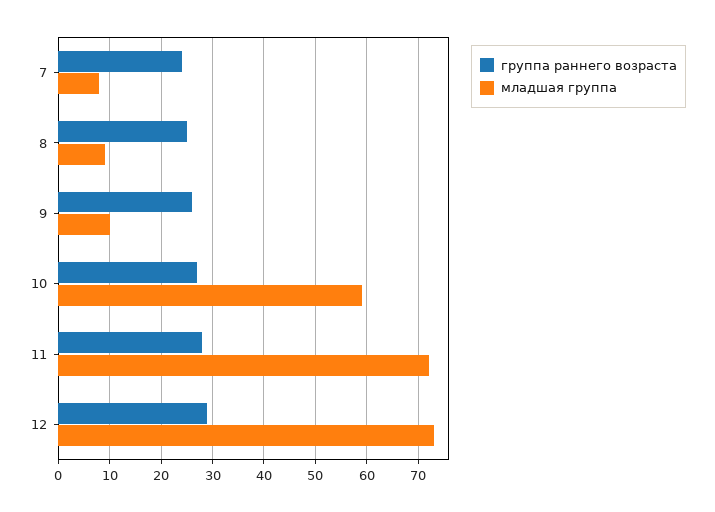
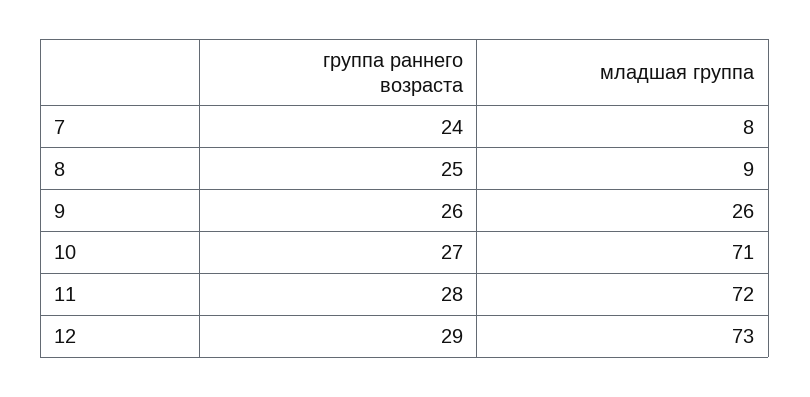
младшая группа, 9: 10 -> 26
младшая группа, 10: 60 -> 71

